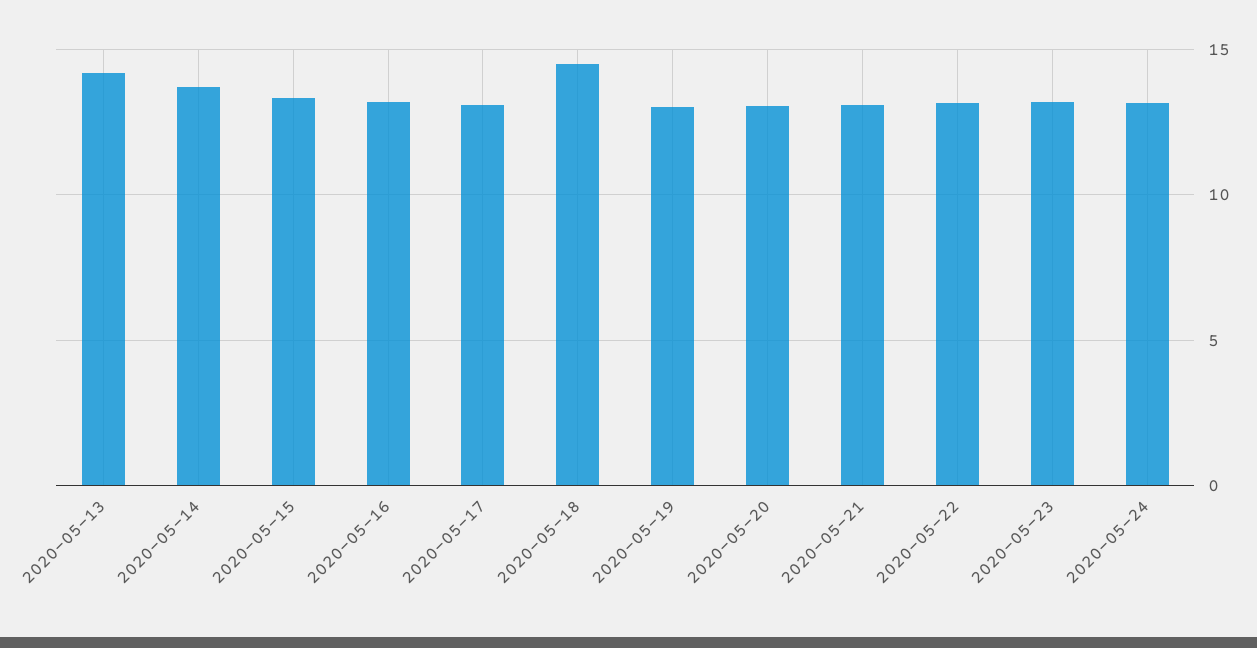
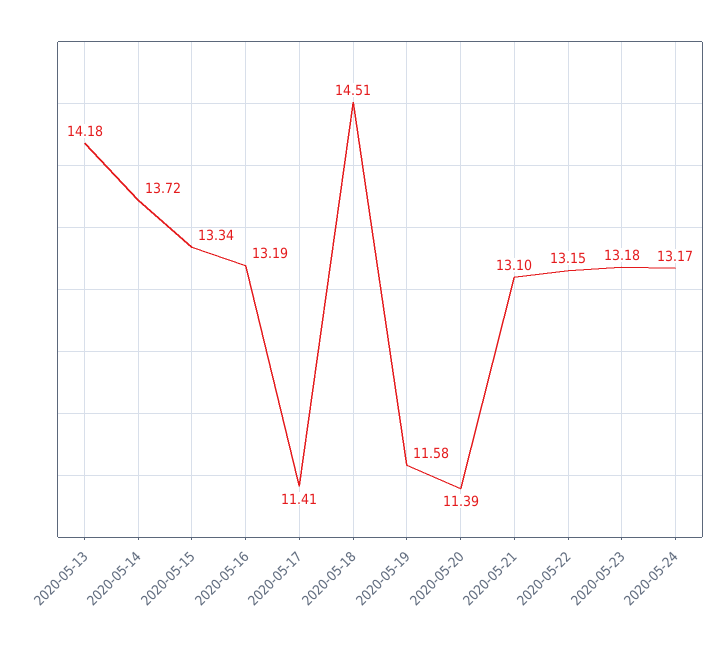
2020-05-17: 13 -> 11.41
2020-05-19: 13 -> 11.58
2020-05-20: 13 -> 11.39

